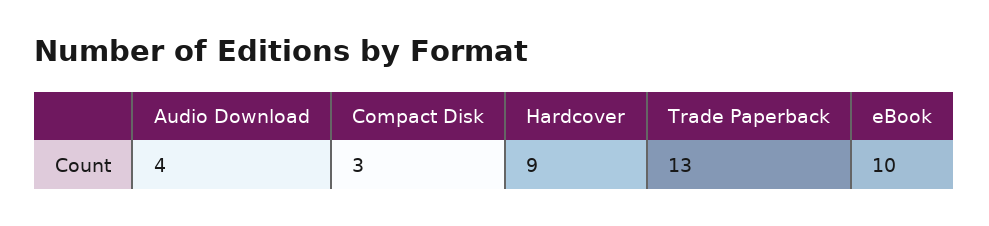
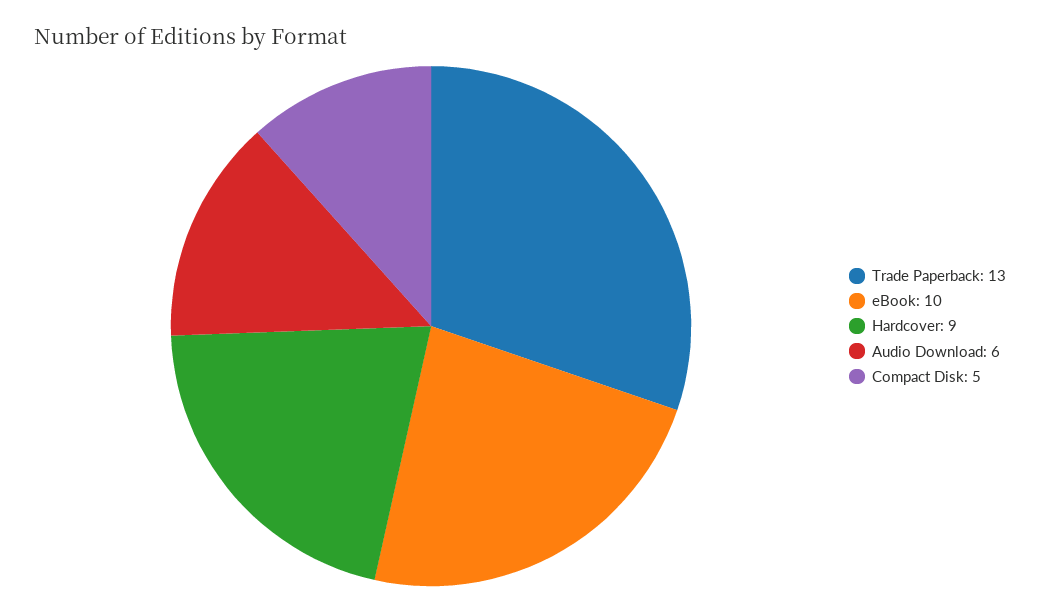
Audio Download: 4 -> 6
Compact Disk: 3 -> 5

